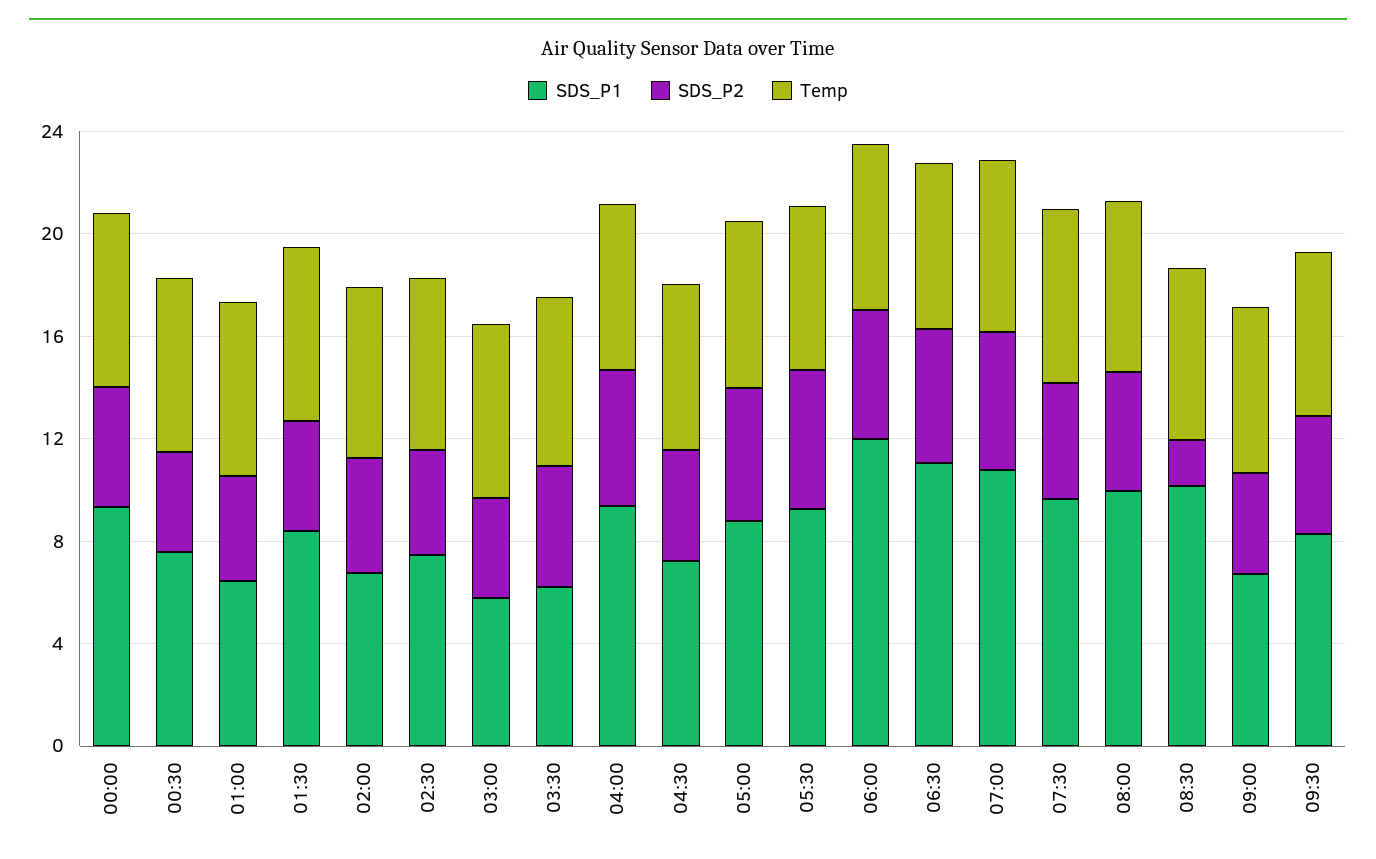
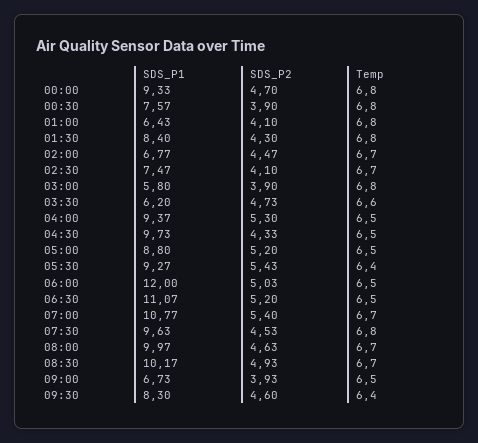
SDS_P1, 04:30: 7 -> 9.73
SDS_P2, 08:30: 2 -> 4.93

